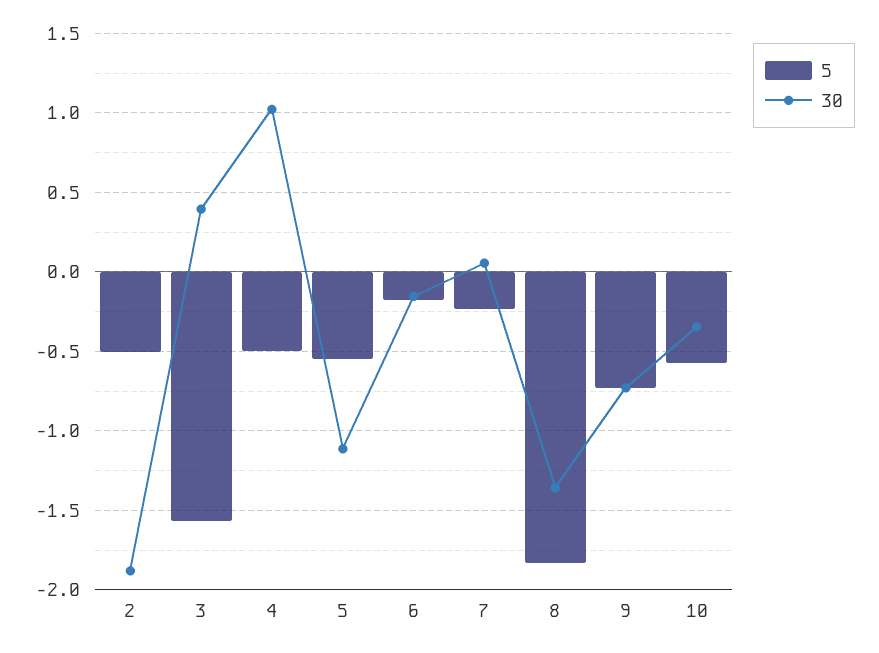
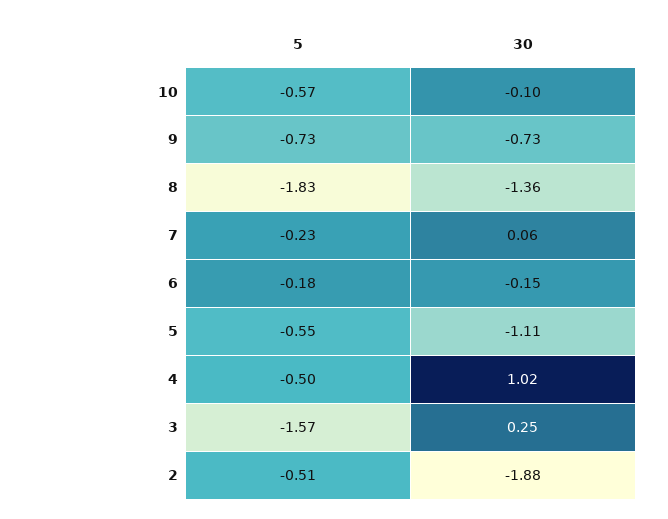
30, 3: 0.4 -> 0.25
30, 10: -0.35 -> -0.1

